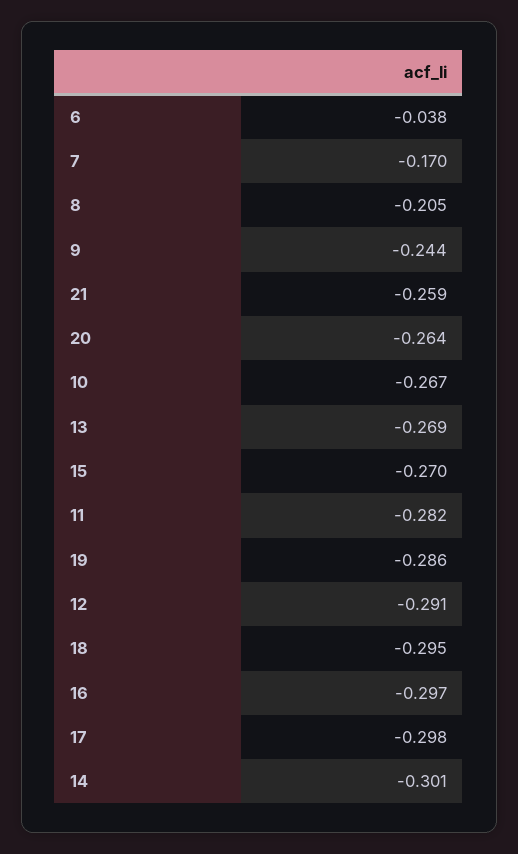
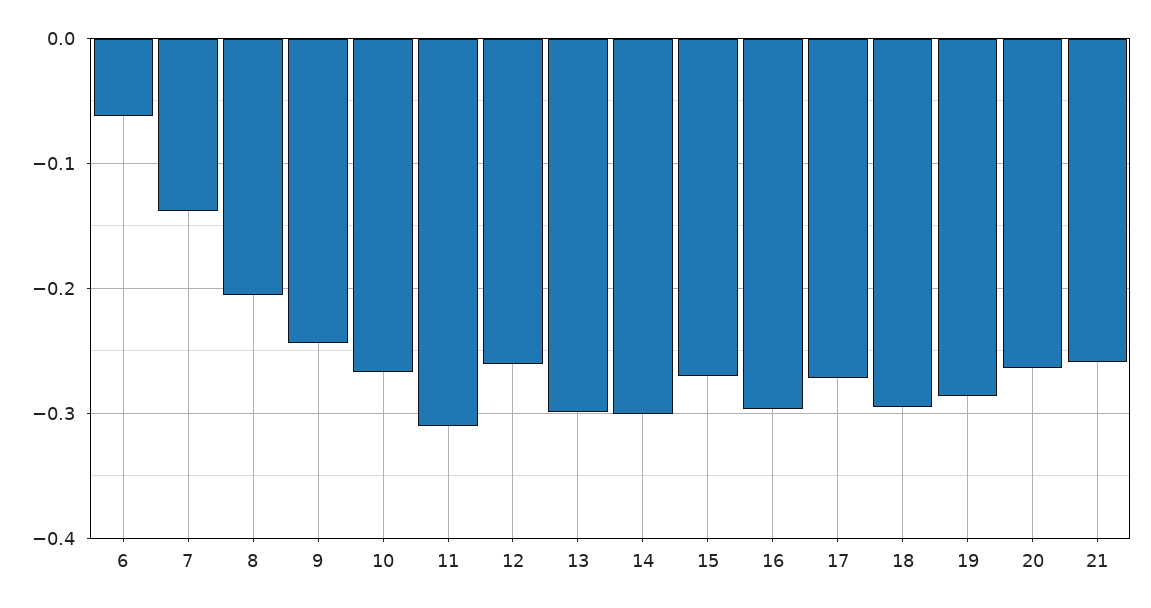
6: -0.038 -> -0.06
7: -0.17 -> -0.14
13: -0.269 -> -0.3
11: -0.282 -> -0.31
12: -0.291 -> -0.26
17: -0.298 -> -0.27

